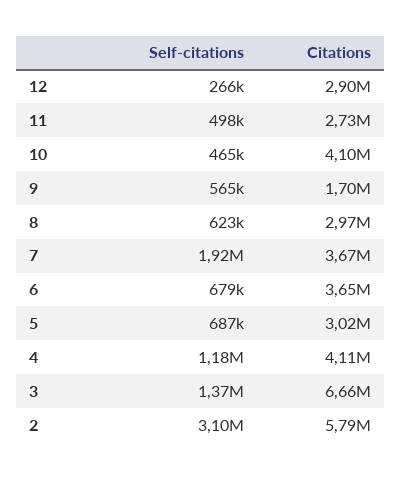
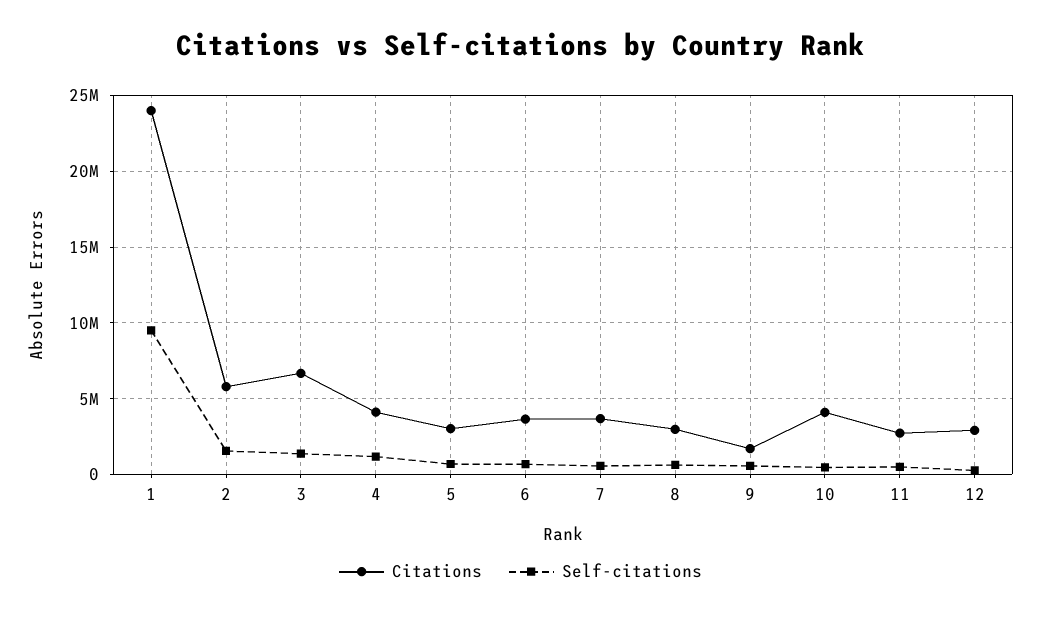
Self-citations, 7: 1920000 -> 500000
Self-citations, 2: 3100000 -> 1500000
Citations, 1: none -> 24000000
Self-citations, 1: none -> 9500000

